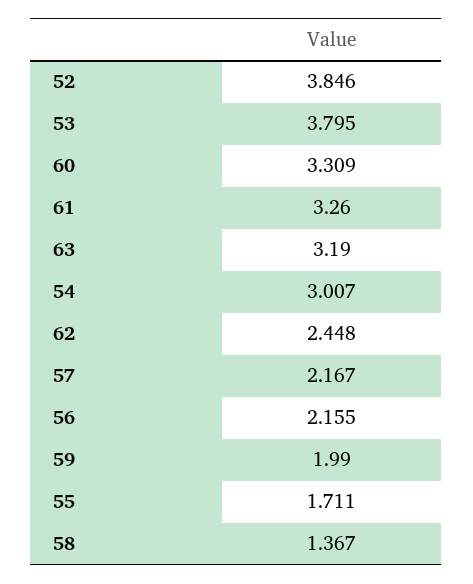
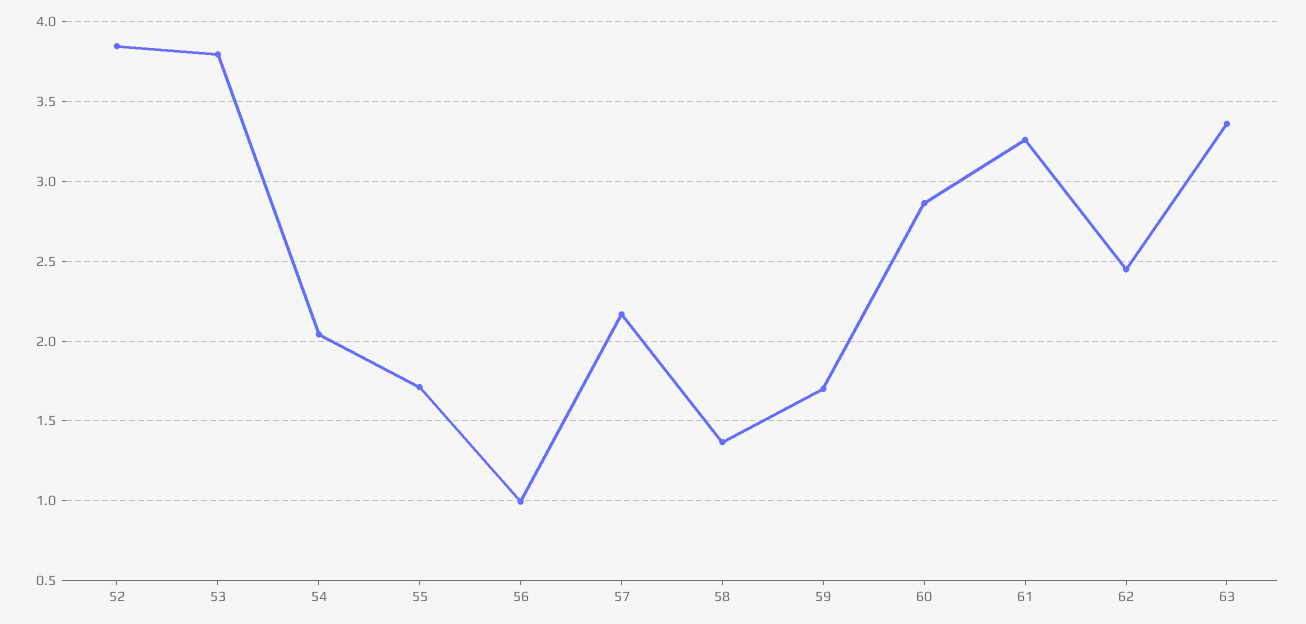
60: 3.309 -> 2.85
63: 3.19 -> 3.35
54: 3.007 -> 2.05
56: 2.155 -> 1
59: 1.99 -> 1.7

